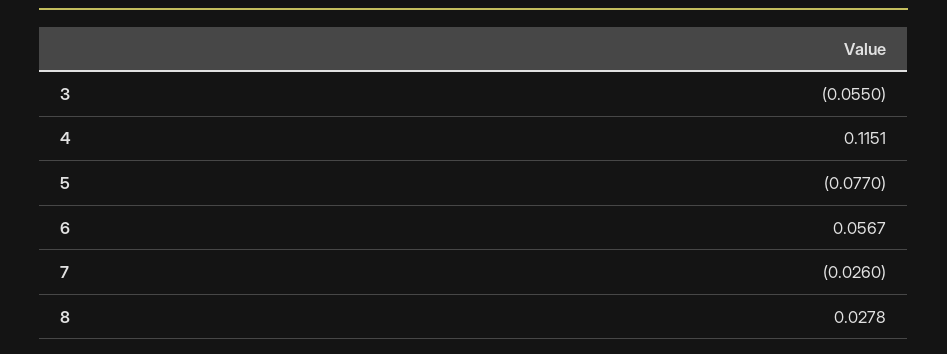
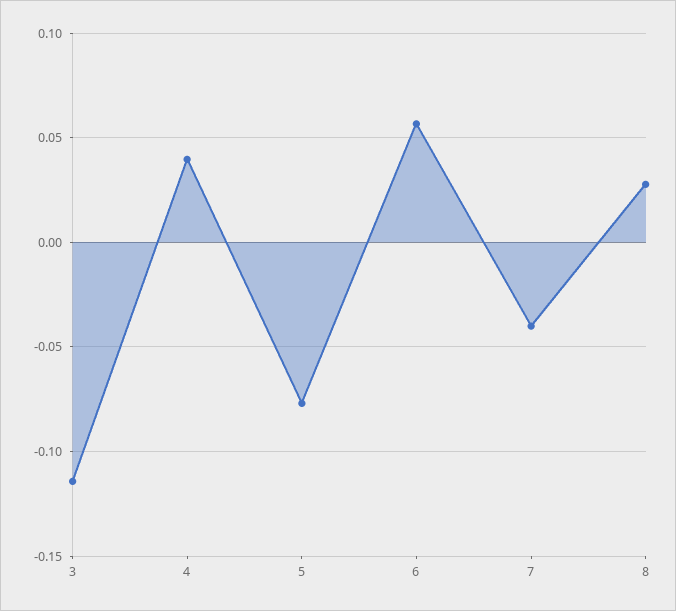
3: -0.055 -> -0.115
4: 0.1151 -> 0.04
7: -0.026 -> -0.04

